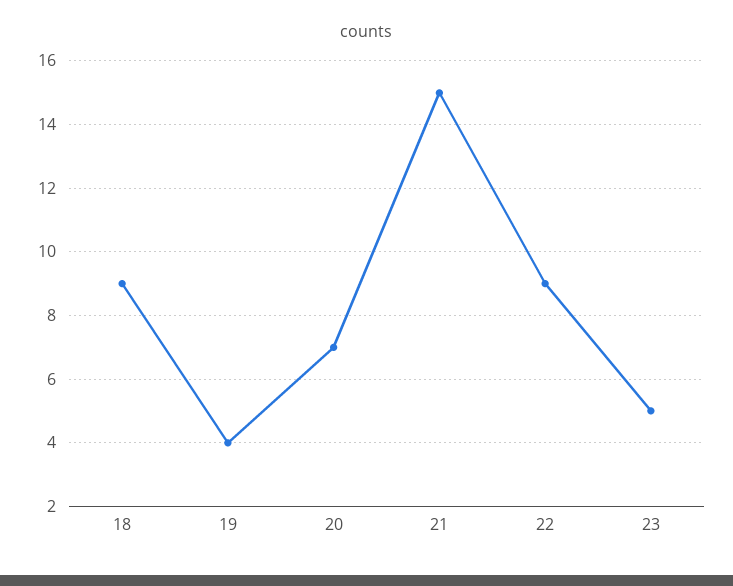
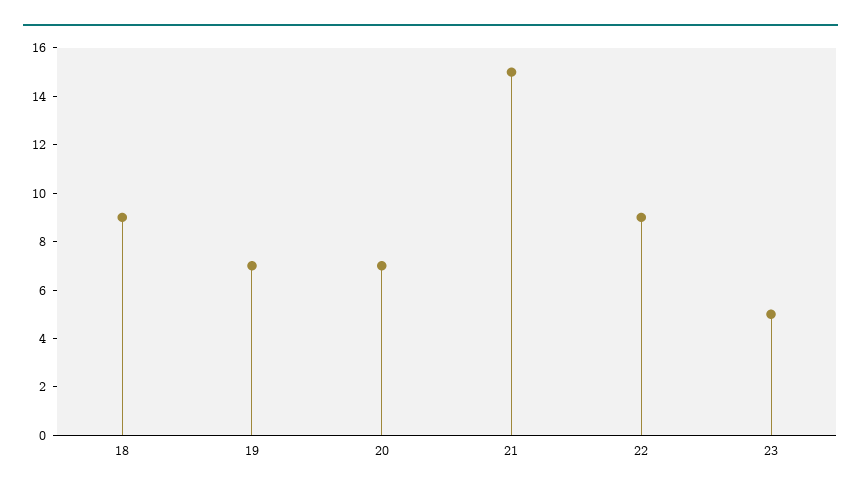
19: 4 -> 7

